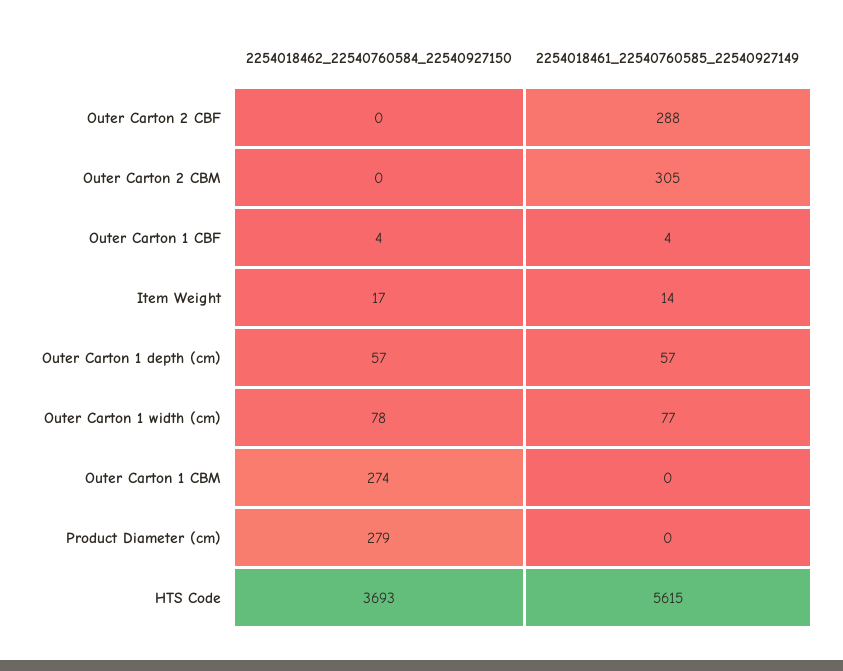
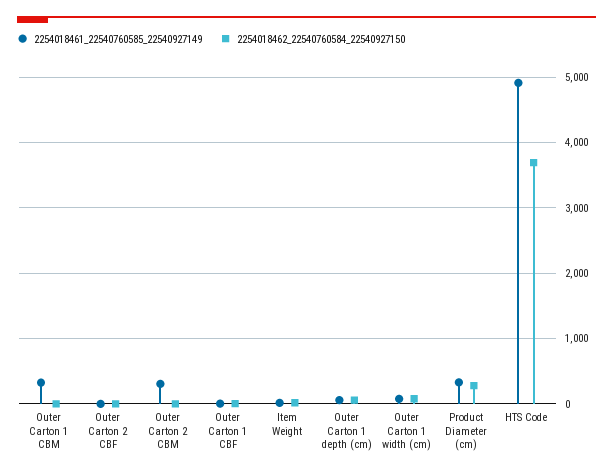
2254018461_22540760585_22540927149, Outer Carton 2 CBF: 288 -> 0
2254018462_22540760584_22540927150, Outer Carton 1 CBM: 274 -> 0
2254018461_22540760585_22540927149, Outer Carton 1 CBM: 0 -> 300
2254018461_22540760585_22540927149, Product Diameter (cm): 0 -> 300
2254018461_22540760585_22540927149, HTS Code: 5615 -> 4900

